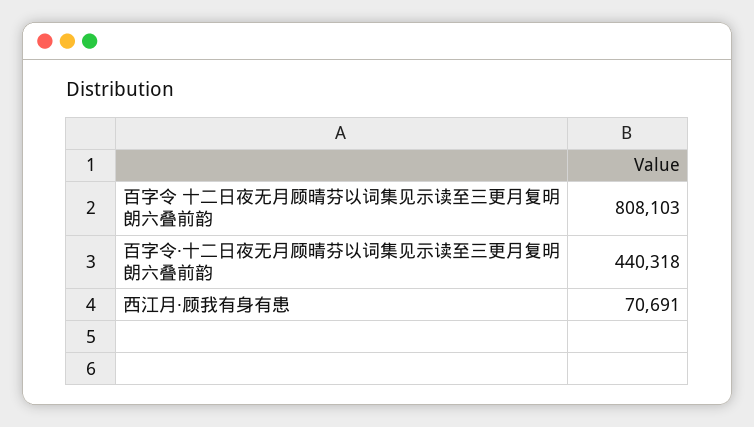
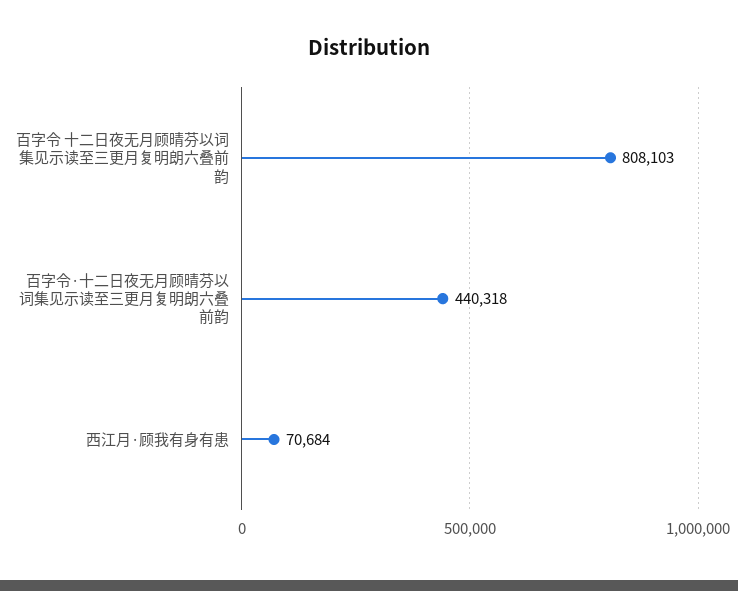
西江月·顾我有身有患: 70691 -> 70684

